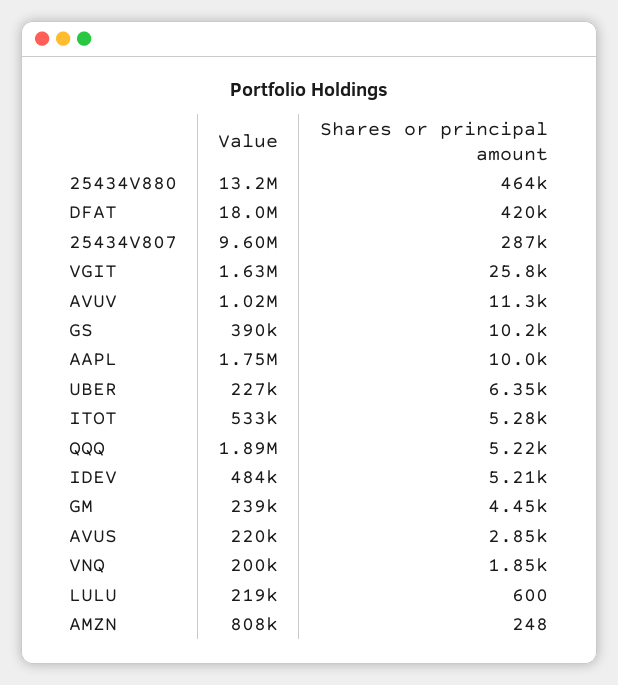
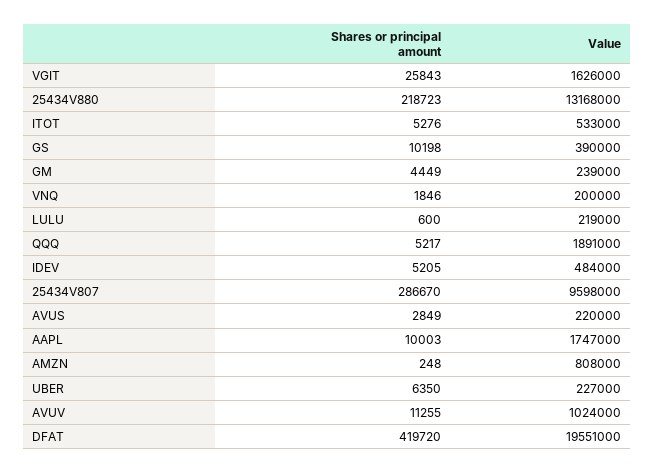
Shares or principal amount, 25434V880: 464000 -> 218723
Value, DFAT: 18000000 -> 19551000

